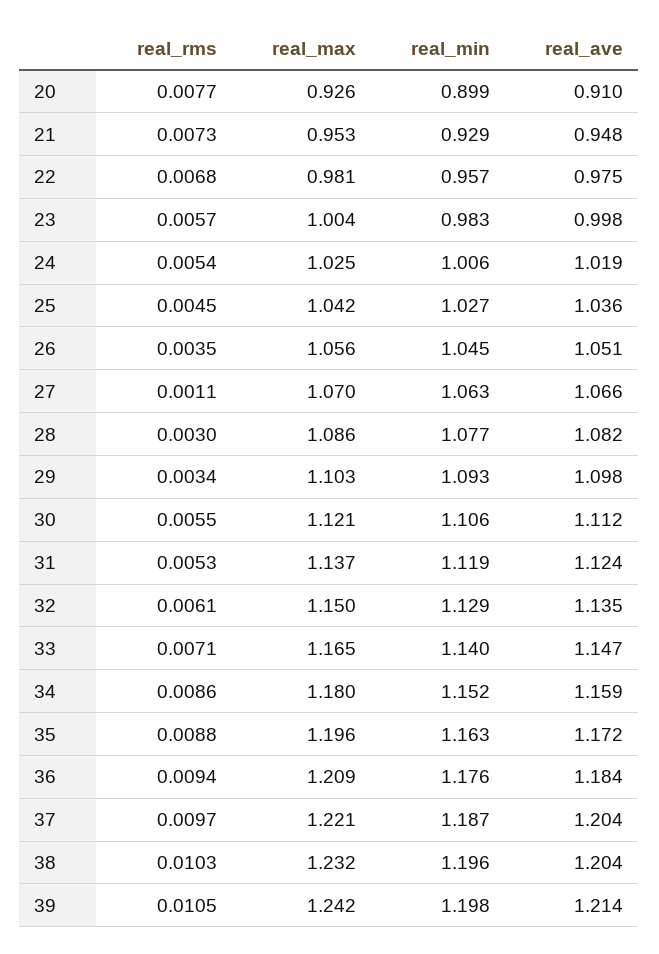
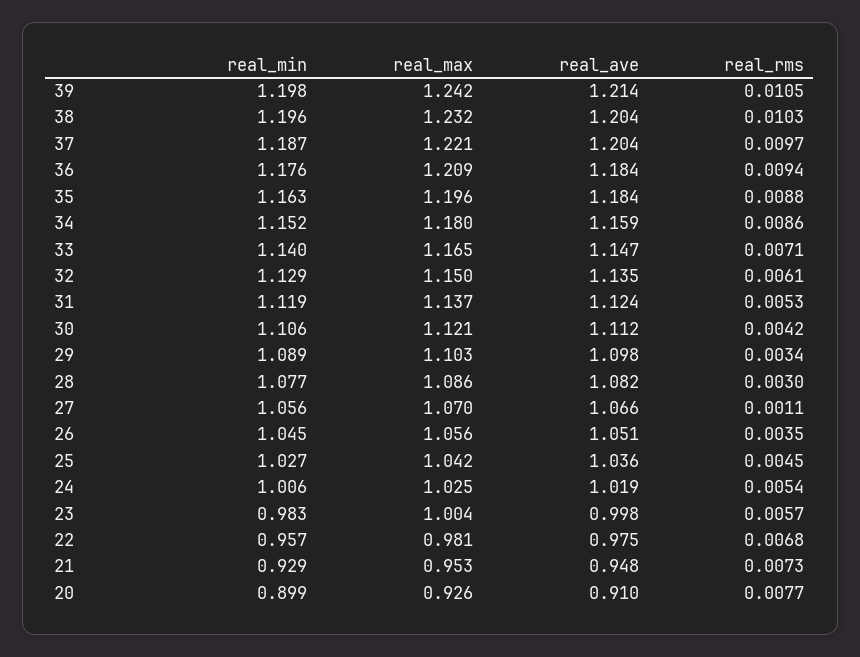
real_min, 27: 1.063 -> 1.056
real_min, 29: 1.093 -> 1.089
real_rms, 30: 0.0055 -> 0.0042
real_ave, 35: 1.172 -> 1.184

